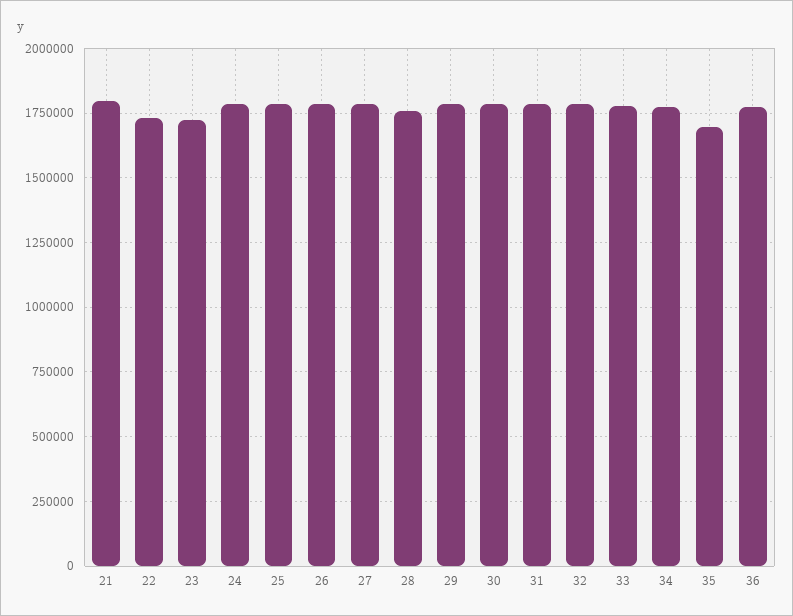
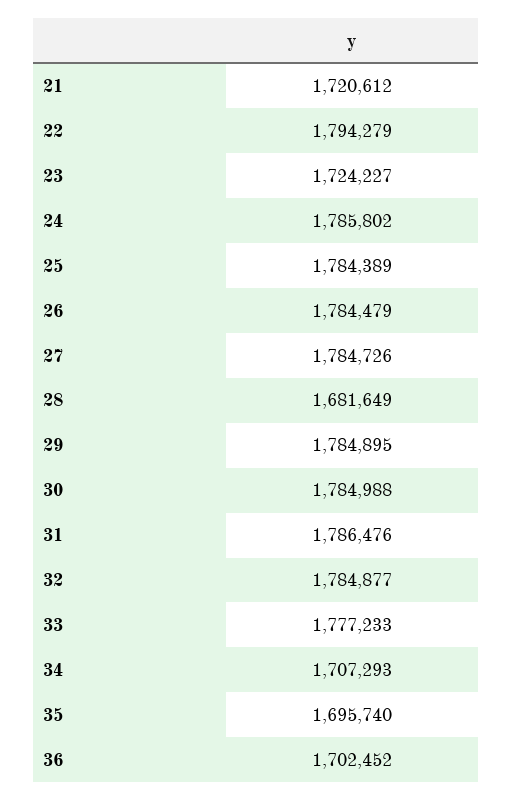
21: 1800000 -> 1720612
22: 1725000 -> 1794279
28: 1750000 -> 1681649
34: 1775000 -> 1707293
36: 1775000 -> 1702452

